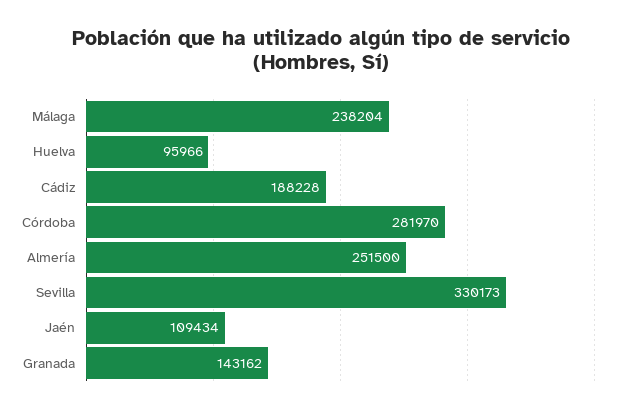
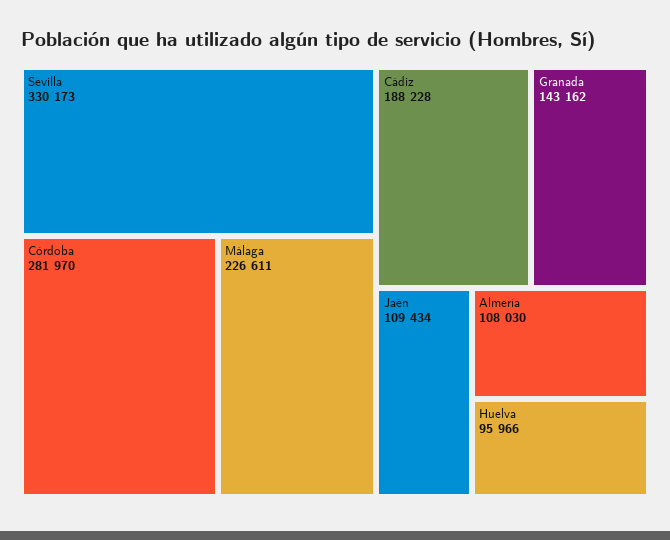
Málaga: 238204 -> 226611
Almería: 251500 -> 108030

